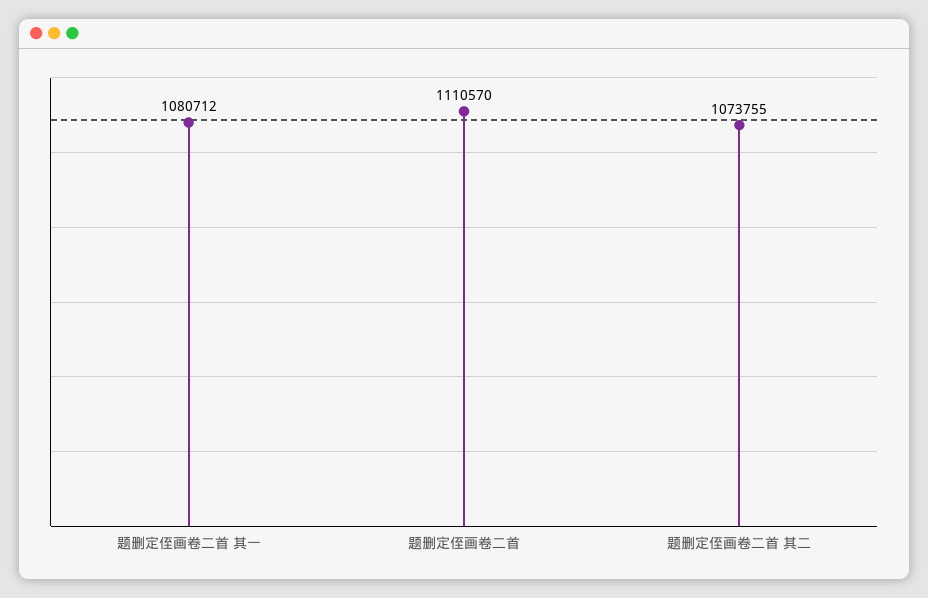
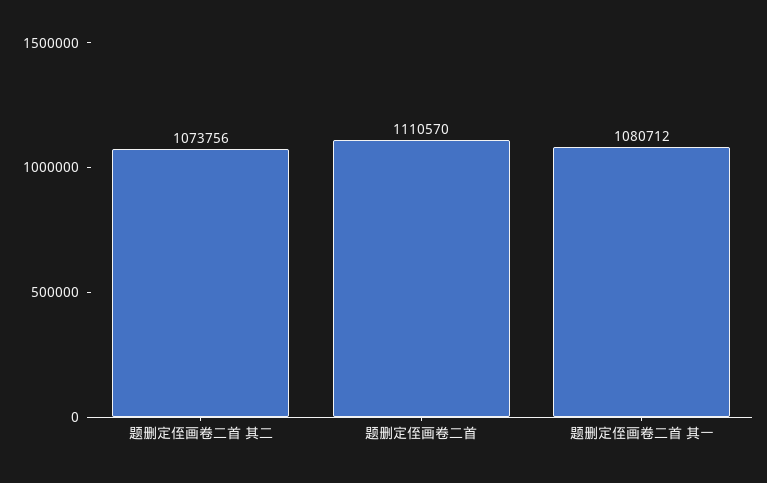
题删定侄画卷二首 其二: 1073755 -> 1073756

